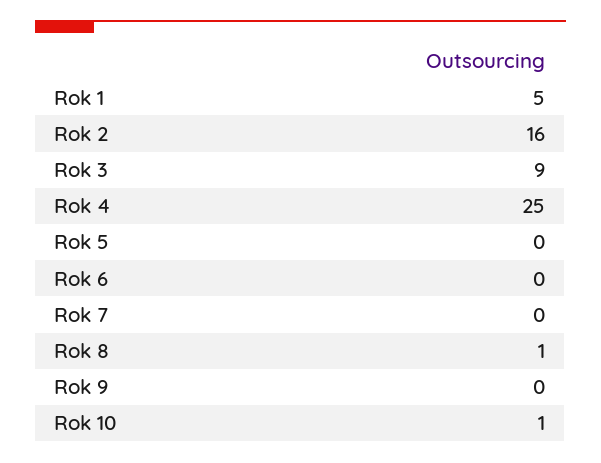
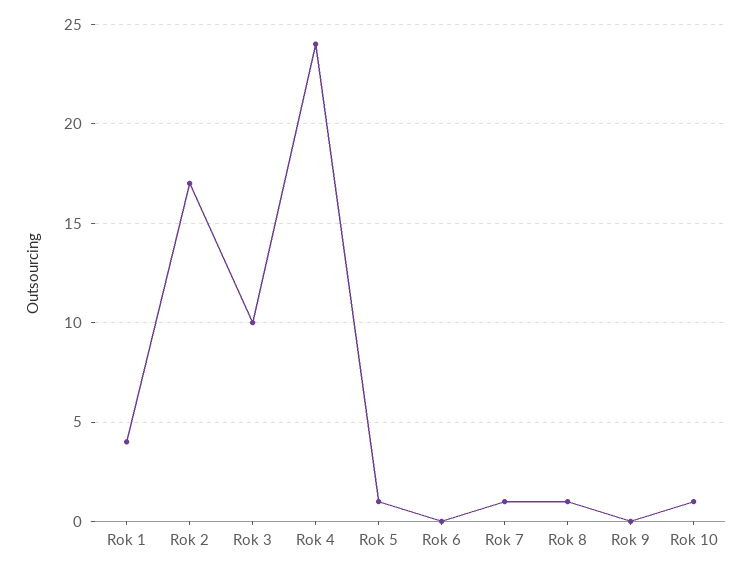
Rok 1: 5 -> 4
Rok 2: 16 -> 17
Rok 3: 9 -> 10
Rok 4: 25 -> 24
Rok 5: 0 -> 1
Rok 7: 0 -> 1

